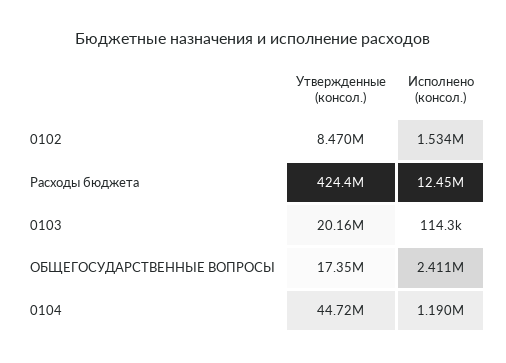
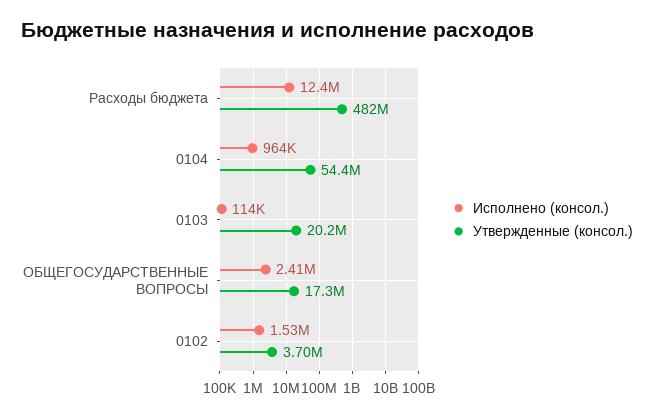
Утвержденные (консол.), 0102: 8470000 -> 3700000
Утвержденные (консол.), Расходы бюджета: 424400000 -> 482000000
Утвержденные (консол.), 0104: 44720000 -> 54400000
Исполнено (консол.), 0104: 1190000 -> 964000

